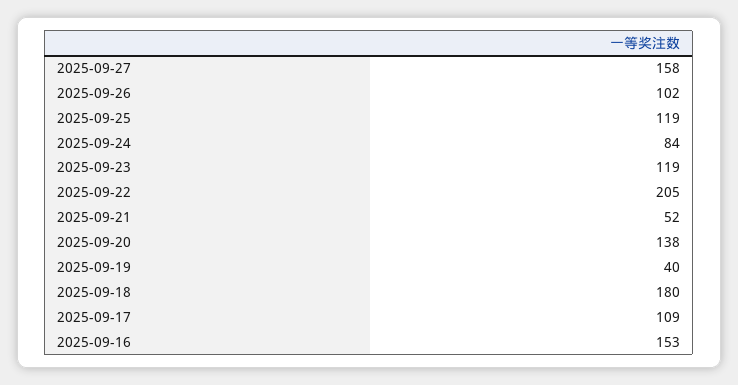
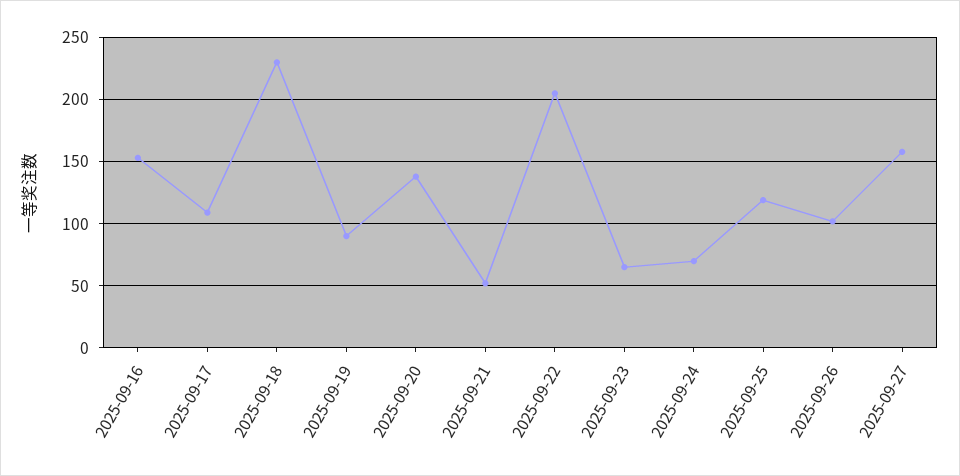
2025-09-24: 84 -> 70
2025-09-23: 119 -> 65
2025-09-19: 40 -> 90
2025-09-18: 180 -> 230

